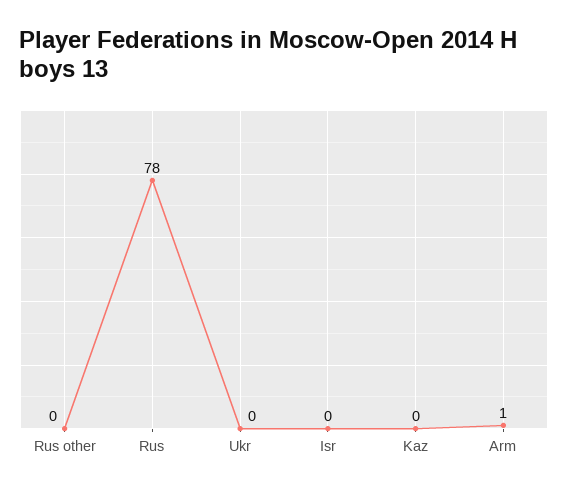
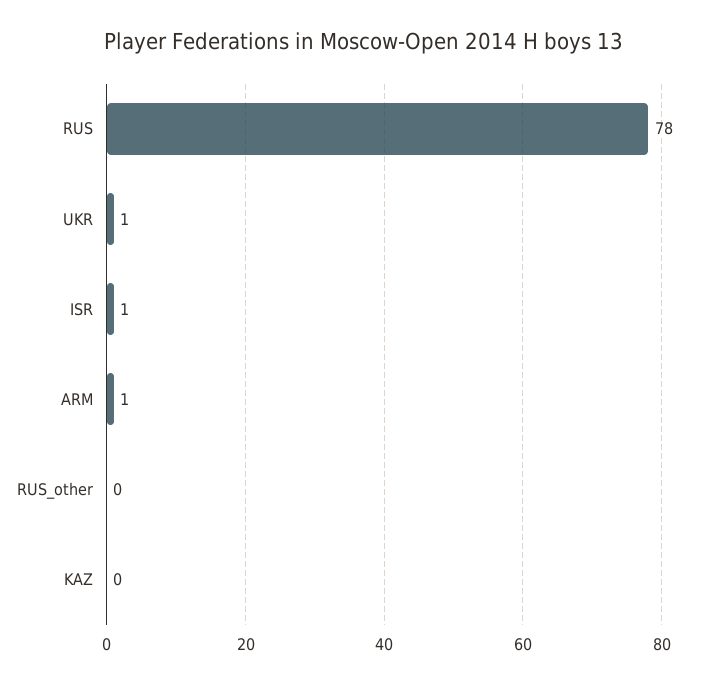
Ukr: 0 -> 1
Isr: 0 -> 1

